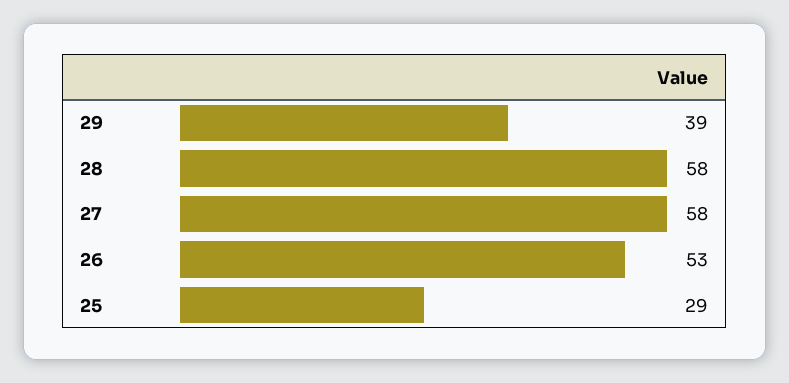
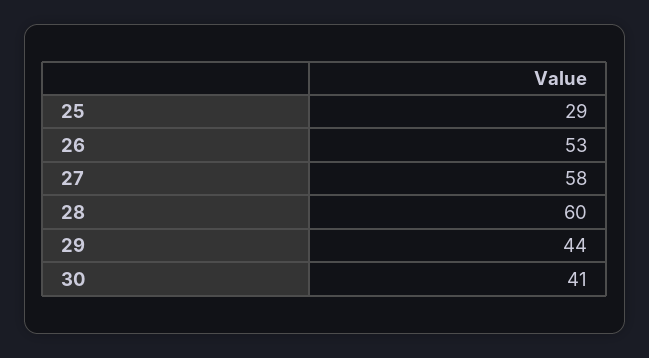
29: 39 -> 44
28: 58 -> 60
30: none -> 41

